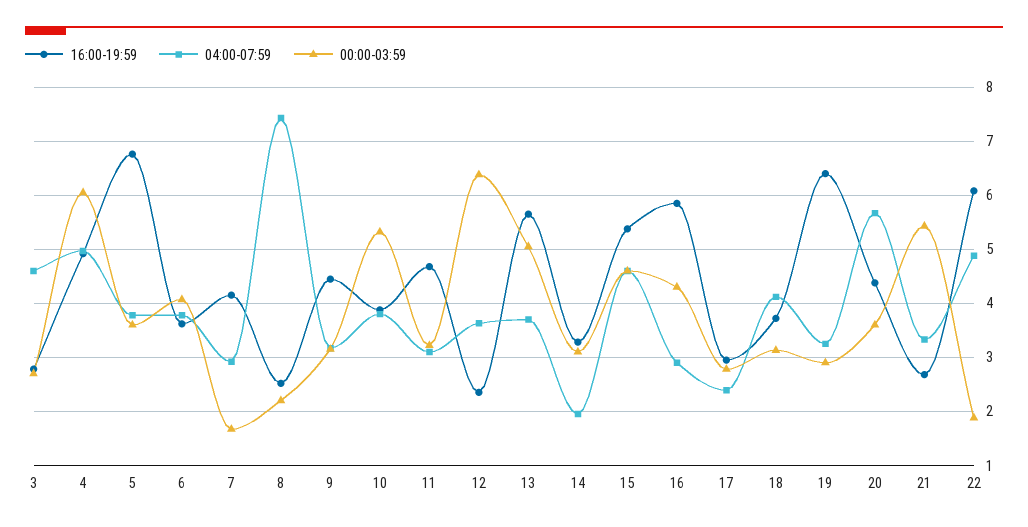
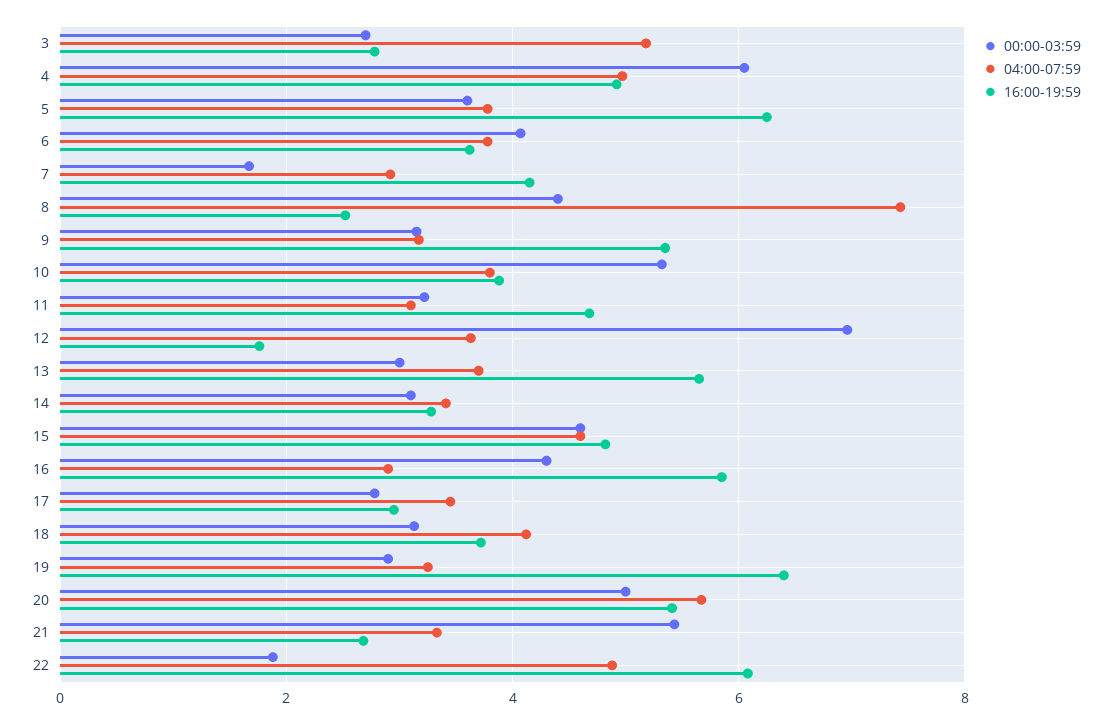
04:00-07:59, 3: 4.6 -> 5.2
16:00-19:59, 5: 6.8 -> 6.2
00:00-03:59, 8: 2.2 -> 4.4
16:00-19:59, 9: 4.4 -> 5.4
16:00-19:59, 12: 2.4 -> 1.8
00:00-03:59, 12: 6.4 -> 7
00:00-03:59, 13: 5 -> 3
04:00-07:59, 14: 2 -> 3.4
16:00-19:59, 15: 5.4 -> 4.8
04:00-07:59, 17: 2.4 -> 3.4
16:00-19:59, 20: 4.4 -> 5.4
00:00-03:59, 20: 3.6 -> 5

